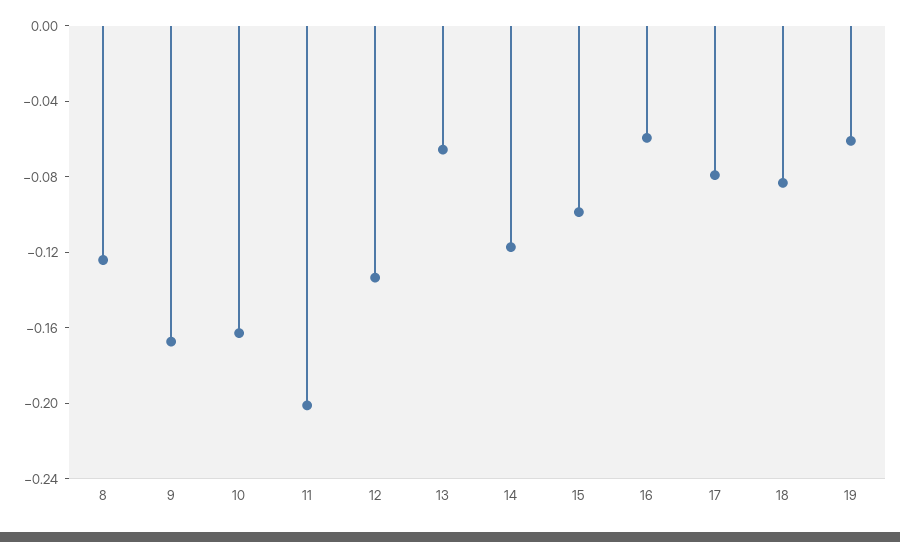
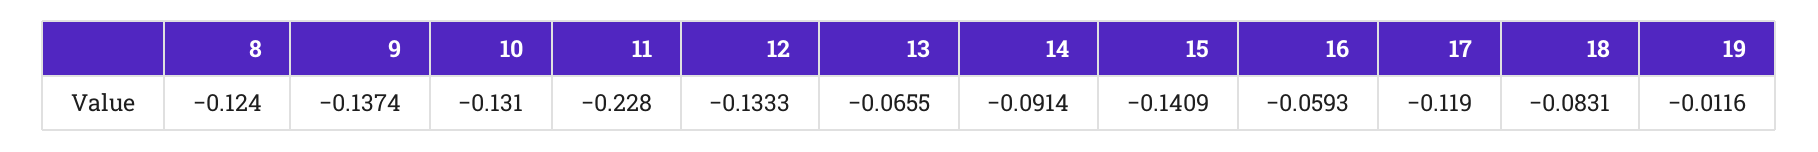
9: -0.17 -> -0.1374
10: -0.16 -> -0.131
11: -0.2 -> -0.228
14: -0.12 -> -0.0914
15: -0.1 -> -0.1409
17: -0.08 -> -0.119
19: -0.06 -> -0.0116

